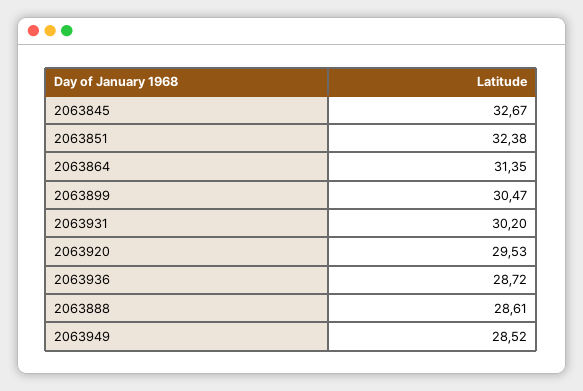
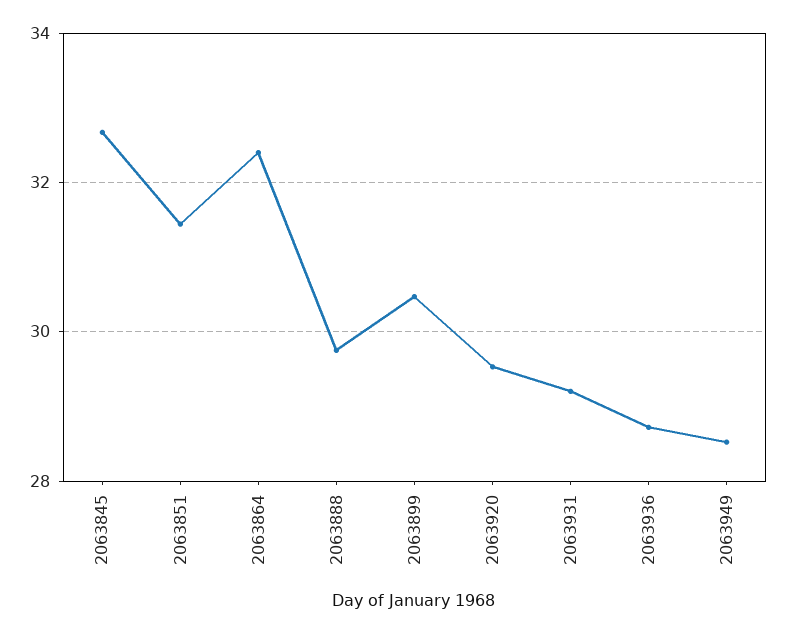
2063851: 32.38 -> 31.4
2063864: 31.35 -> 32.4
2063931: 30.2 -> 29.2
2063888: 28.61 -> 29.8

